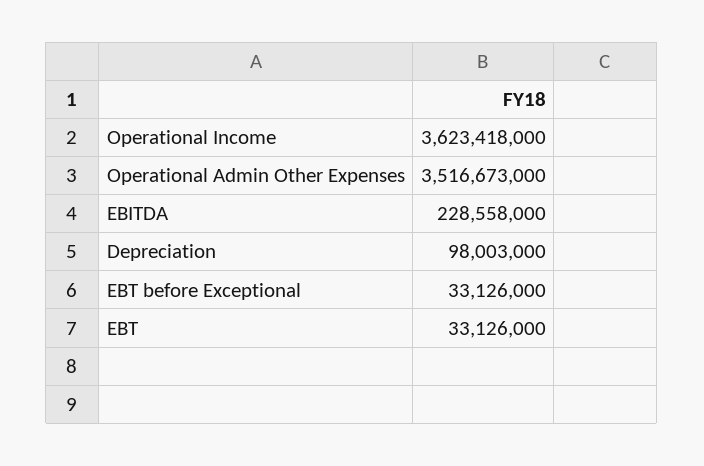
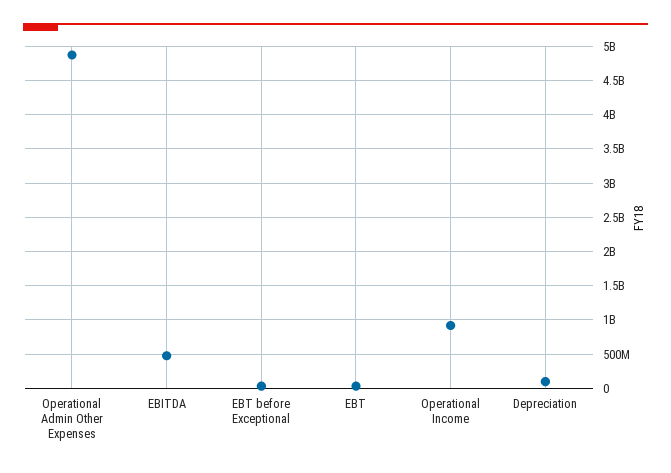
Operational Income: 3623418000 -> 900000000
Operational Admin Other Expenses: 3516673000 -> 4900000000
EBITDA: 228558000 -> 500000000

